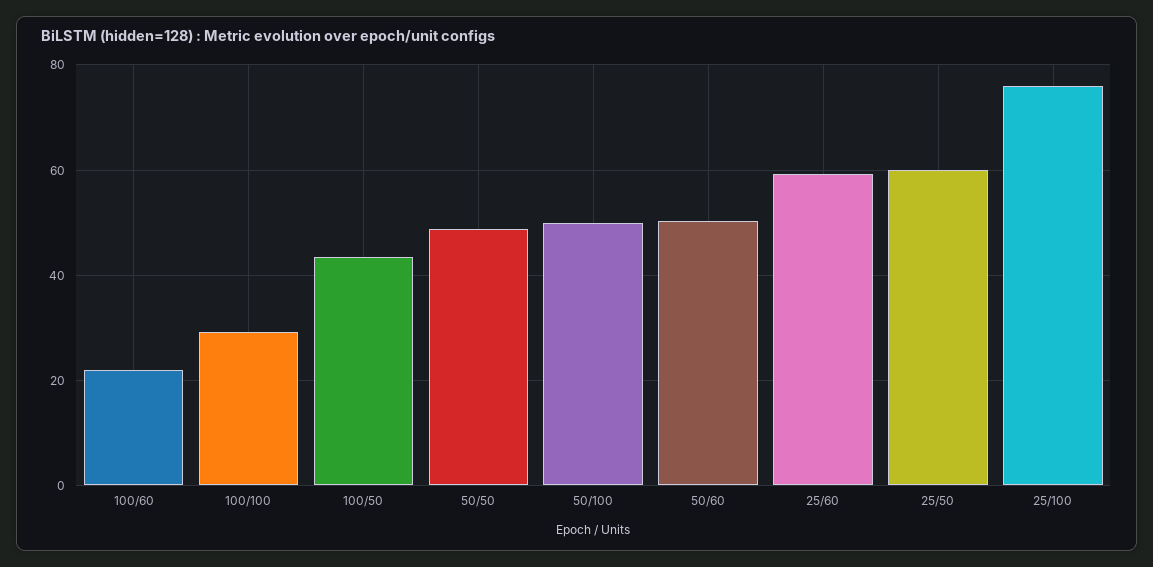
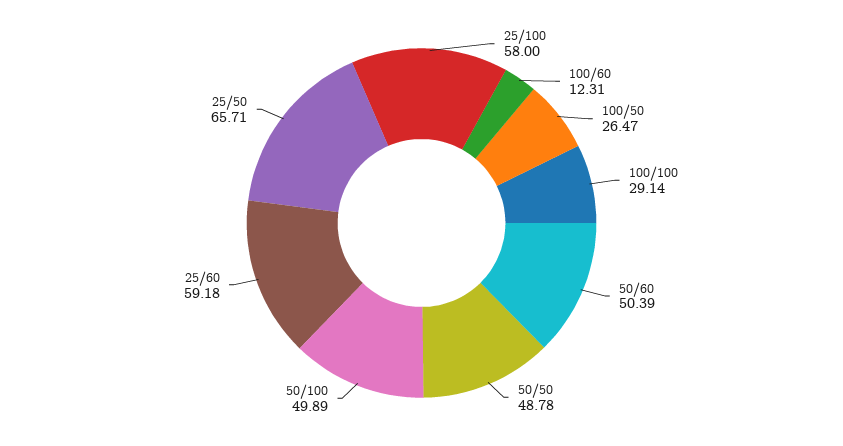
100/60: 22 -> 12.31
100/50: 44 -> 26.47
25/50: 60 -> 65.71
25/100: 76 -> 58

